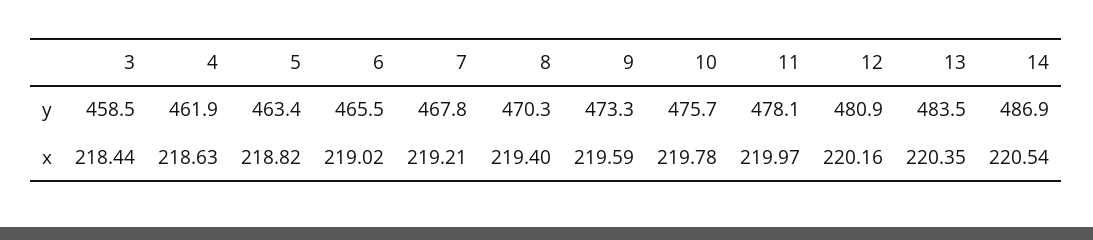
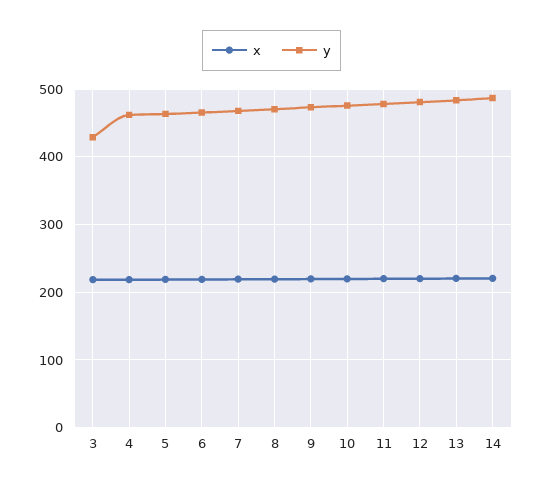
y, 3: 458.5 -> 430

